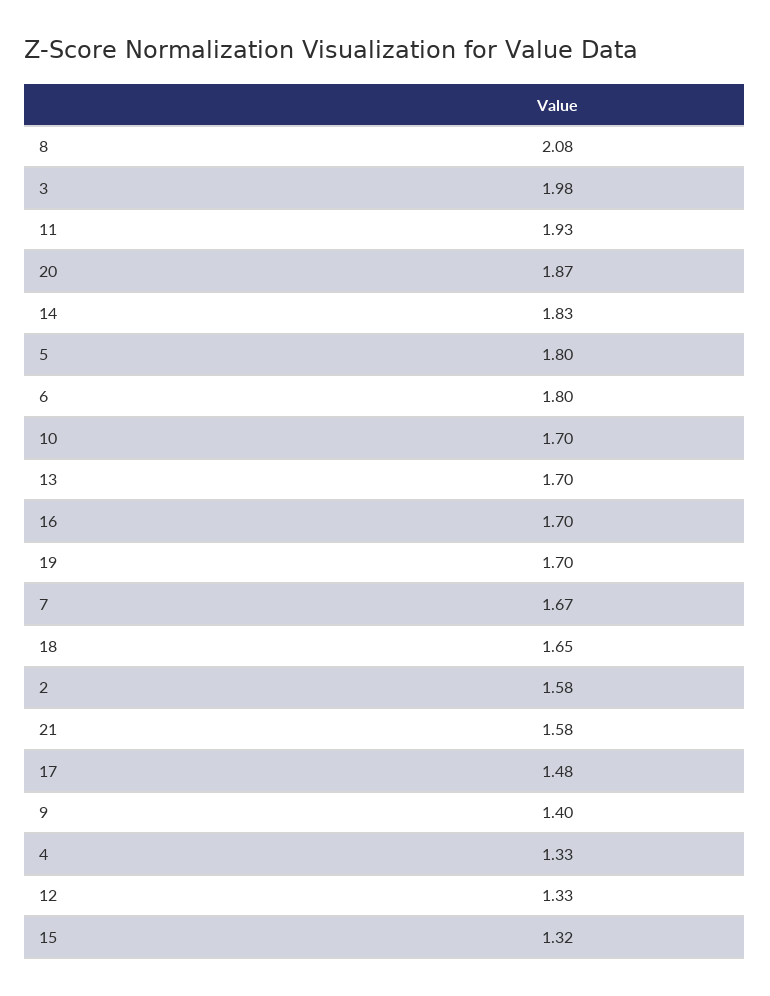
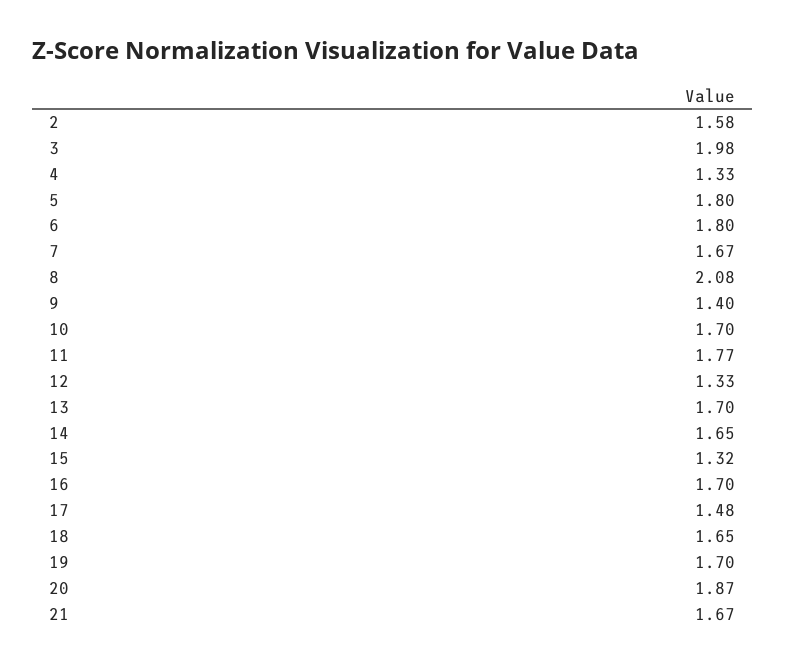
11: 1.93 -> 1.77
14: 1.83 -> 1.65
21: 1.58 -> 1.67

